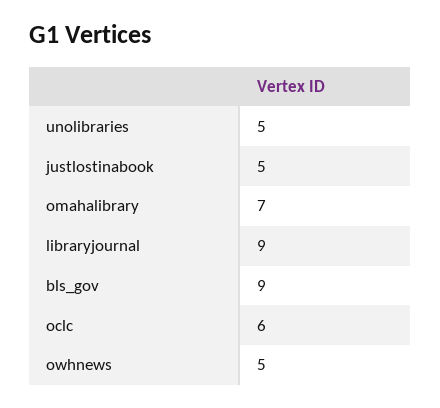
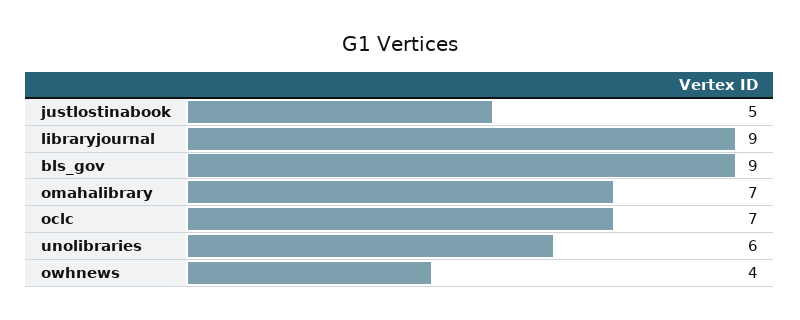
unolibraries: 5 -> 6
oclc: 6 -> 7
owhnews: 5 -> 4

